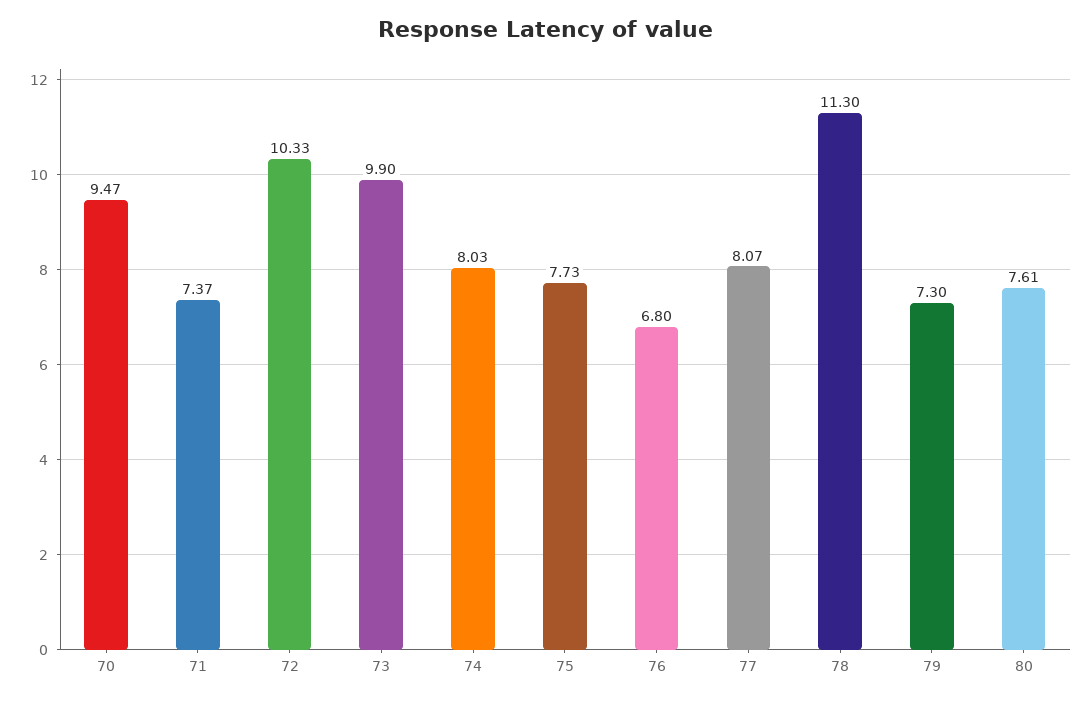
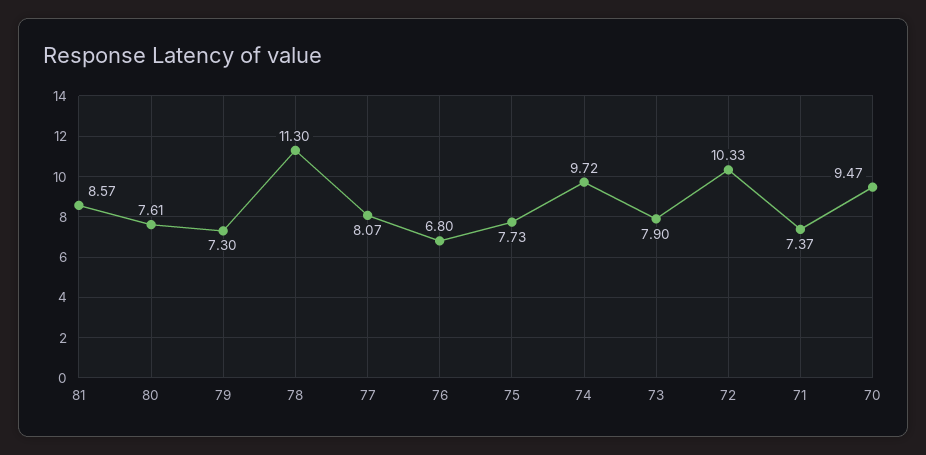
73: 9.9 -> 7.9
74: 8.03 -> 9.72
81: none -> 8.57

